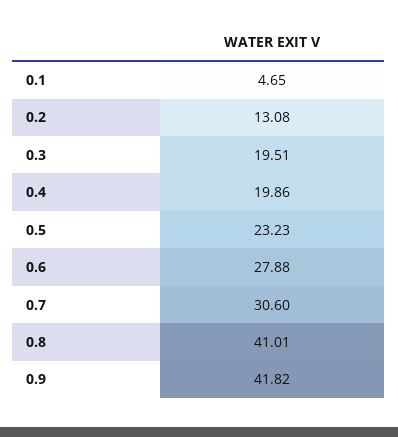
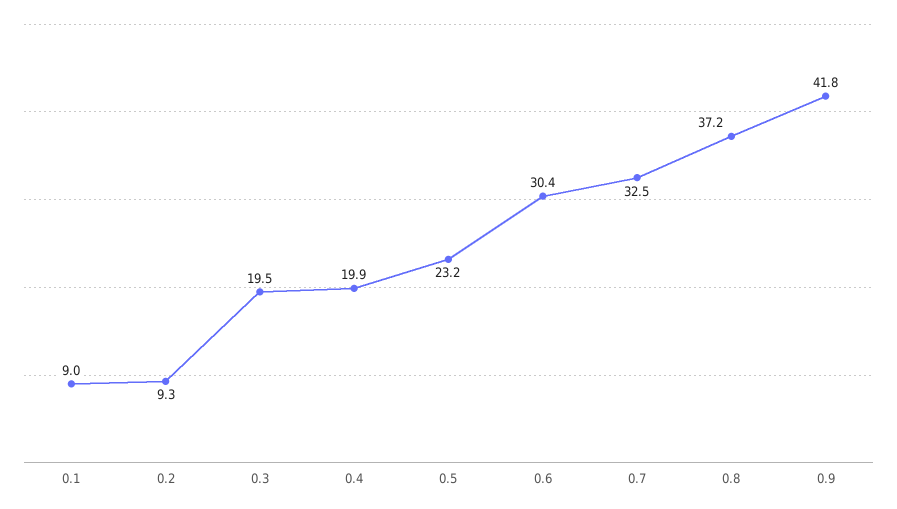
0.1: 4.65 -> 9
0.2: 13.08 -> 9.3
0.6: 27.88 -> 30.4
0.7: 30.6 -> 32.5
0.8: 41.01 -> 37.2

